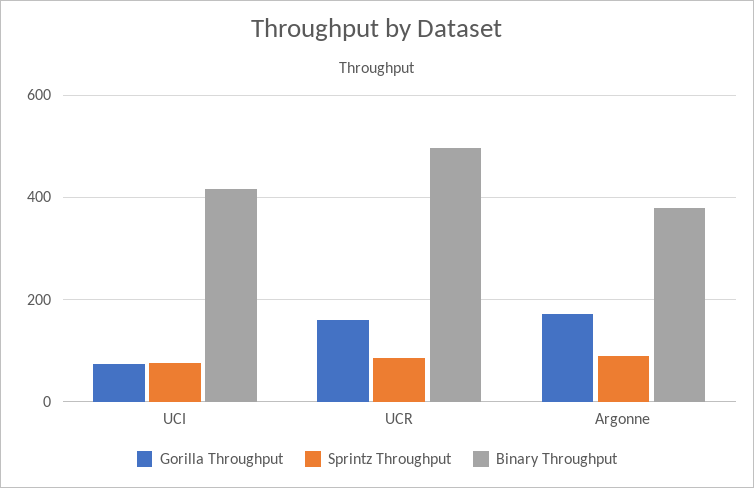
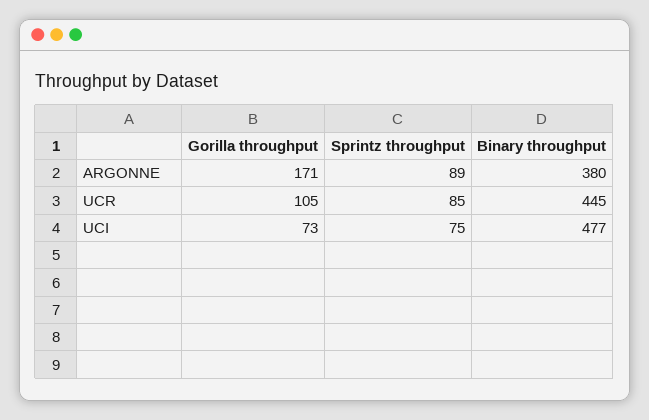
Binary Throughput, UCI: 420 -> 477
Gorilla Throughput, UCR: 160 -> 105
Binary Throughput, UCR: 500 -> 445

